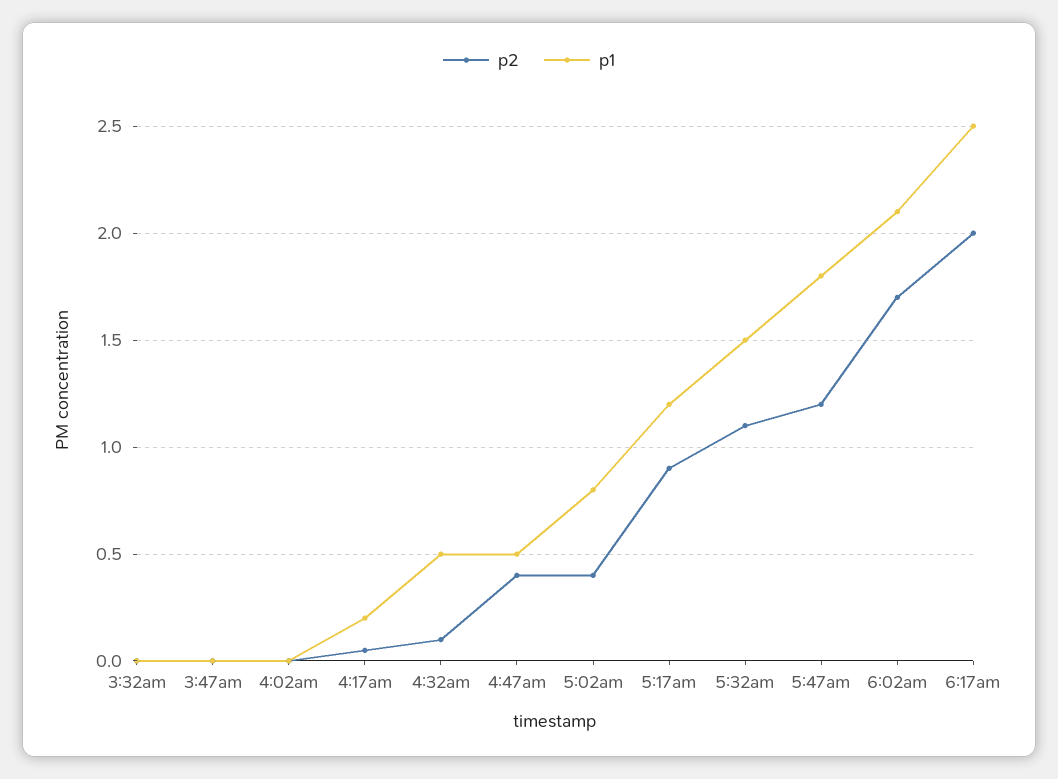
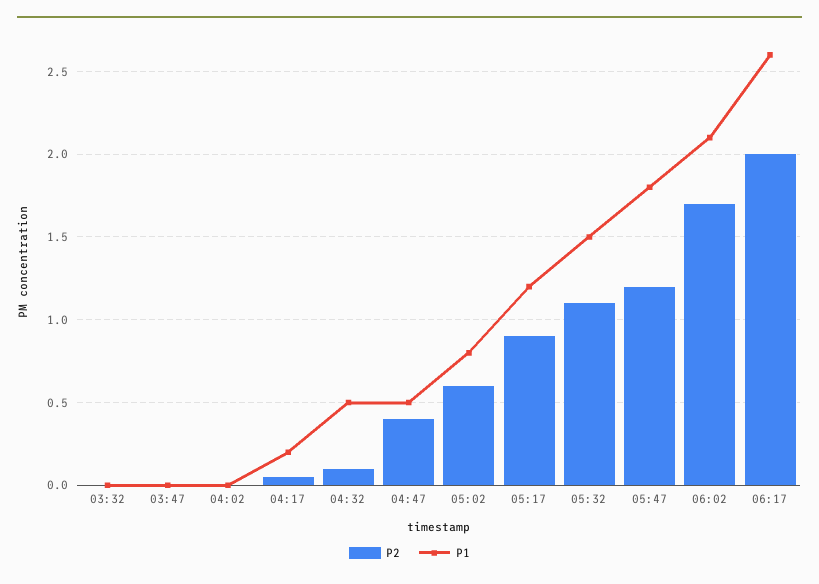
p2, 5:02am: 0.4 -> 0.6
p1, 6:17am: 2.5 -> 2.6

